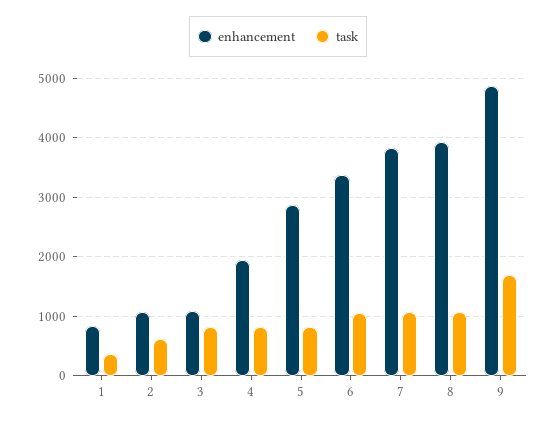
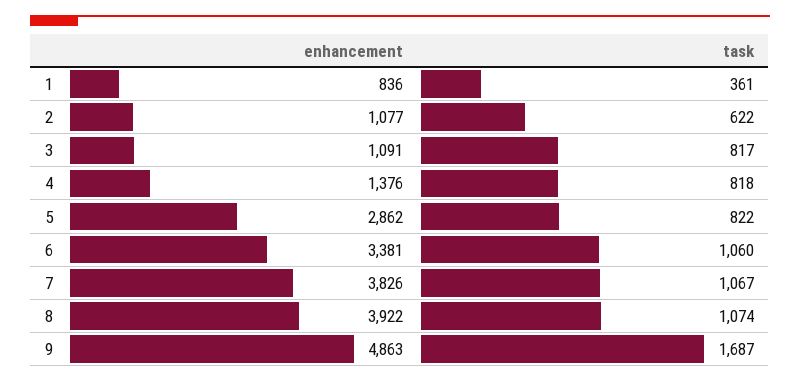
enhancement, 4: 2000 -> 1376

